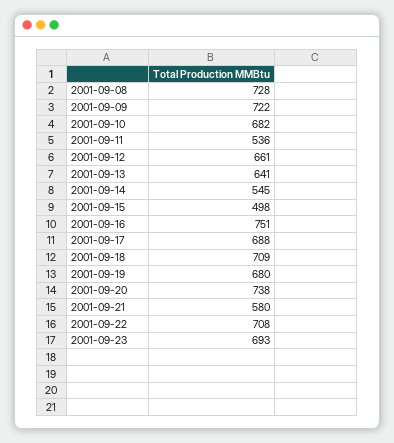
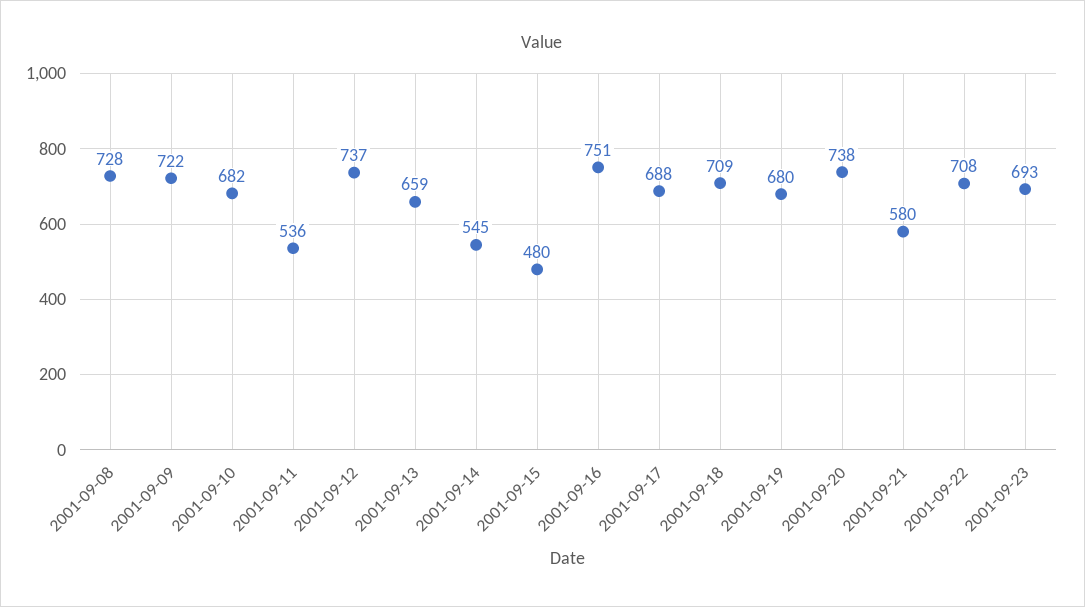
2001-09-12: 661 -> 737
2001-09-13: 641 -> 659
2001-09-15: 498 -> 480

